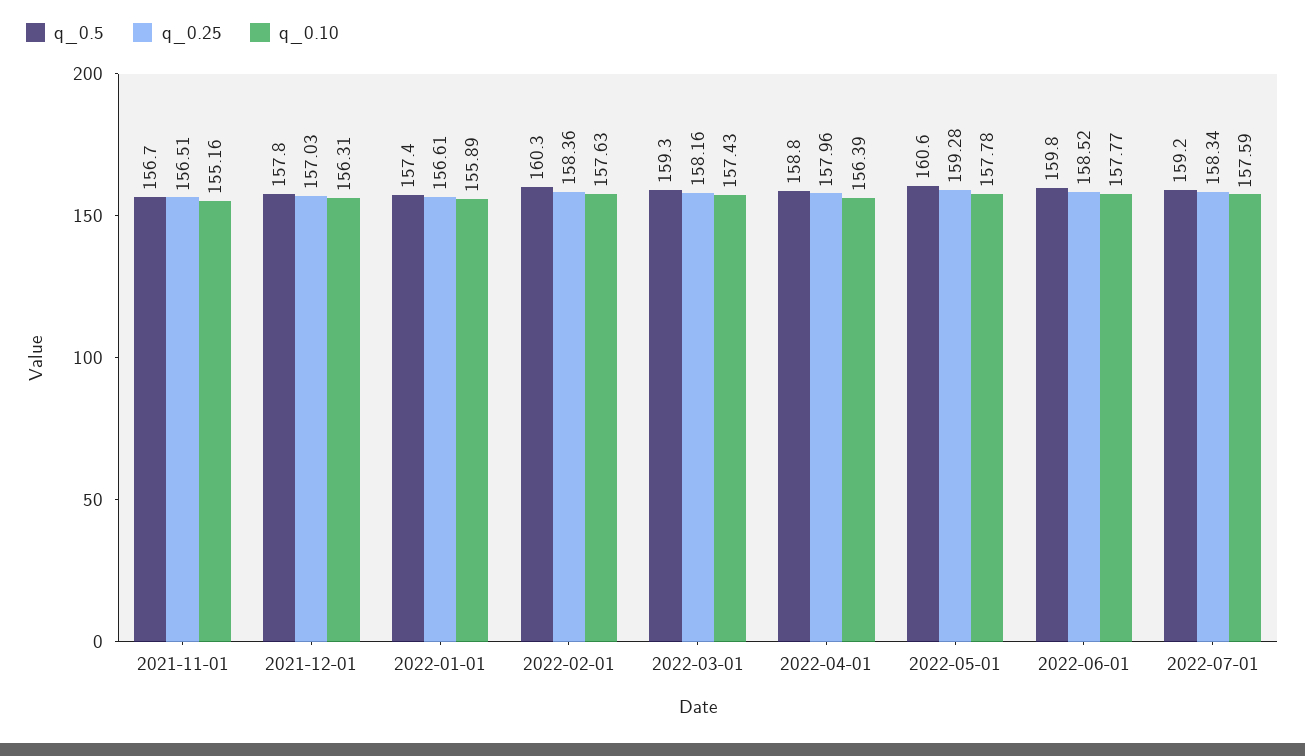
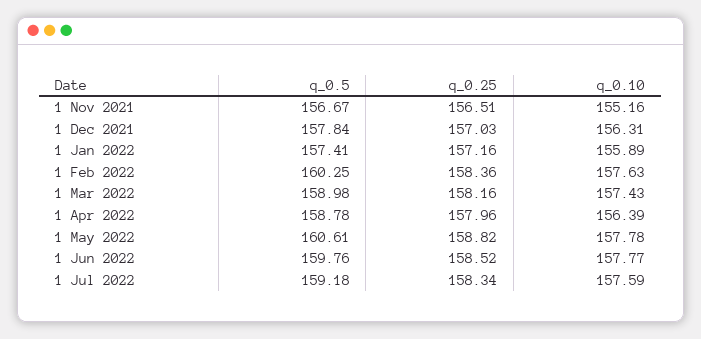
q_0.25, 2022-01-01: 156.61 -> 157.16
q_0.5, 2022-03-01: 159.3 -> 158.98
q_0.25, 2022-05-01: 159.28 -> 158.82

